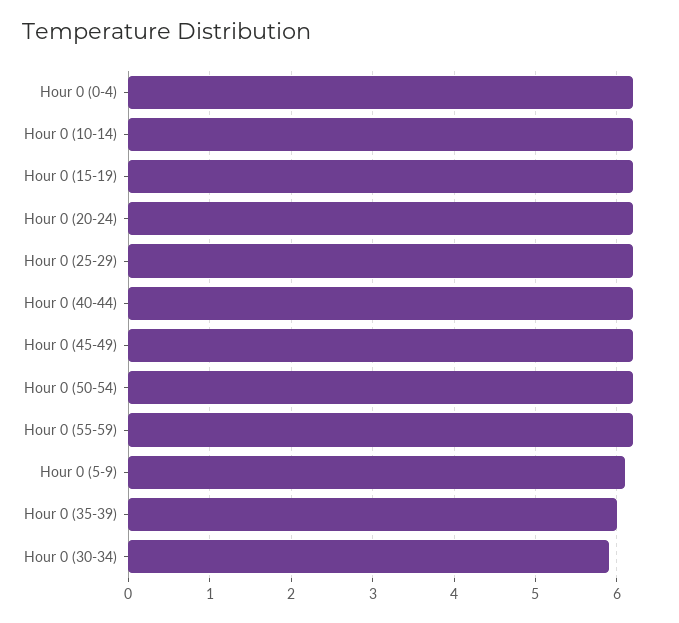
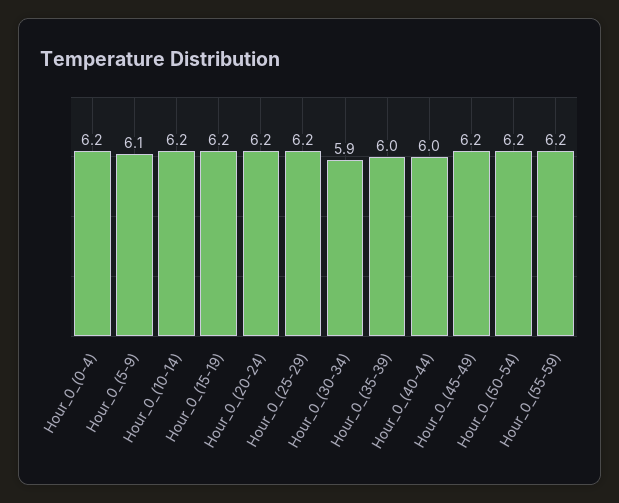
Hour 0 (40-44): 6.2 -> 6

